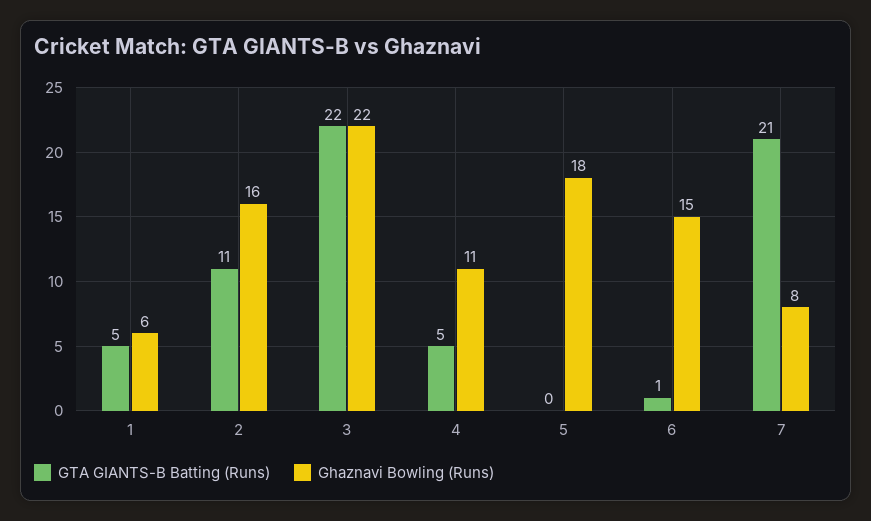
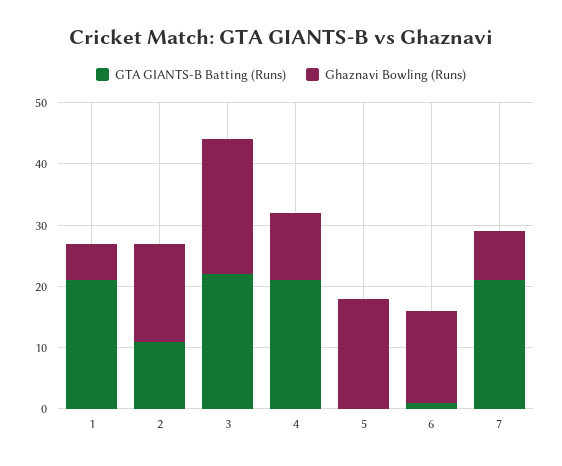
GTA GIANTS-B Batting (Runs), 1: 5 -> 20
GTA GIANTS-B Batting (Runs), 4: 5 -> 20

